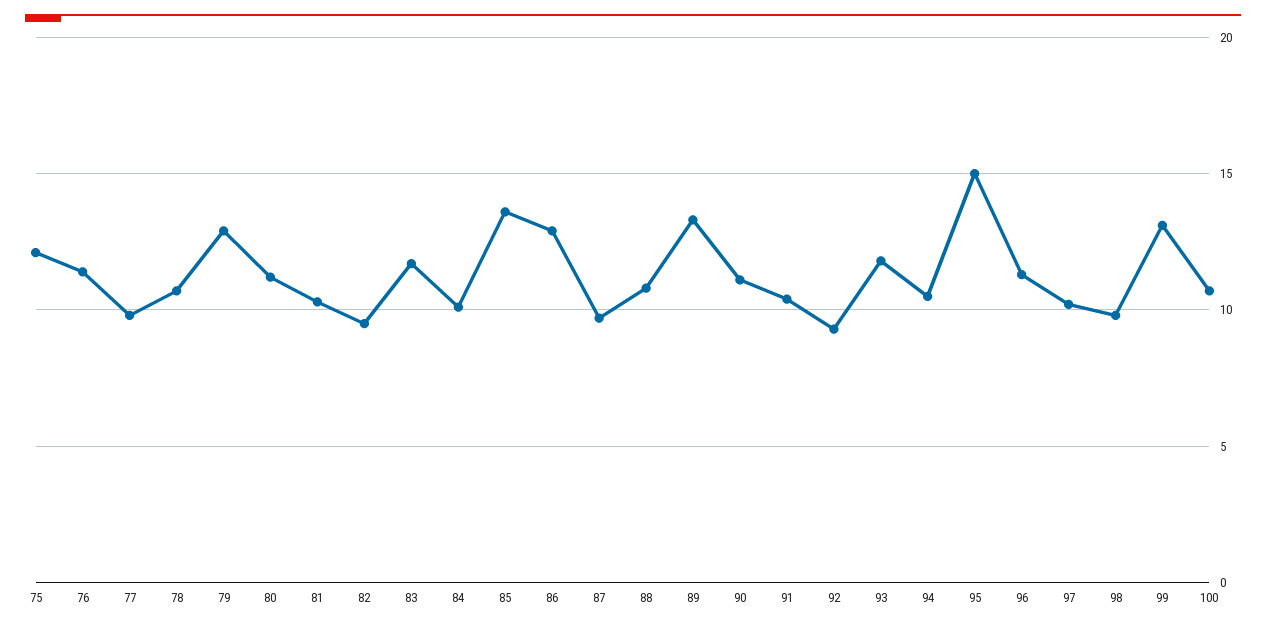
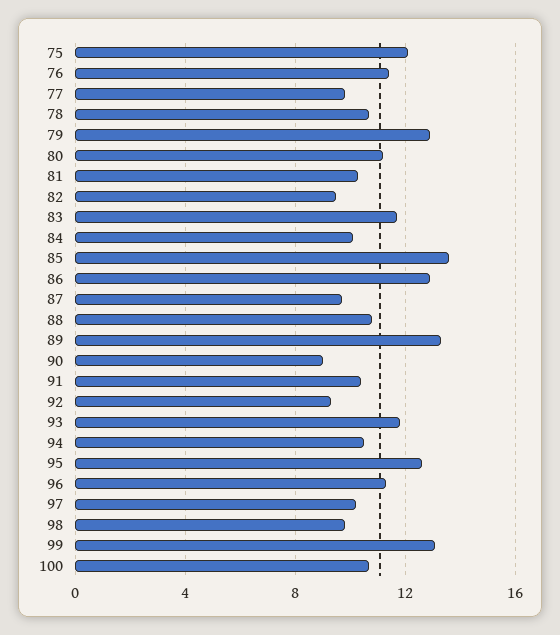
90: 11 -> 9
95: 15 -> 12.5

